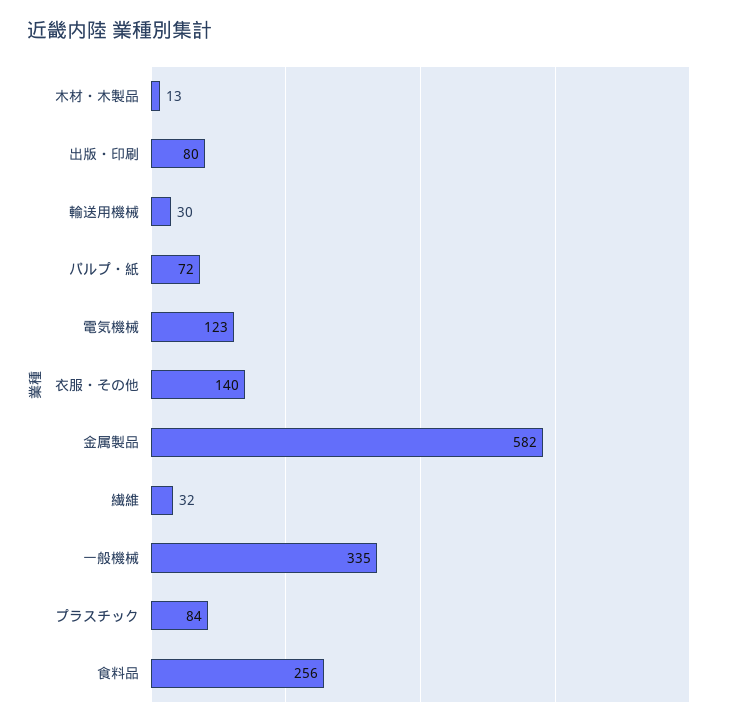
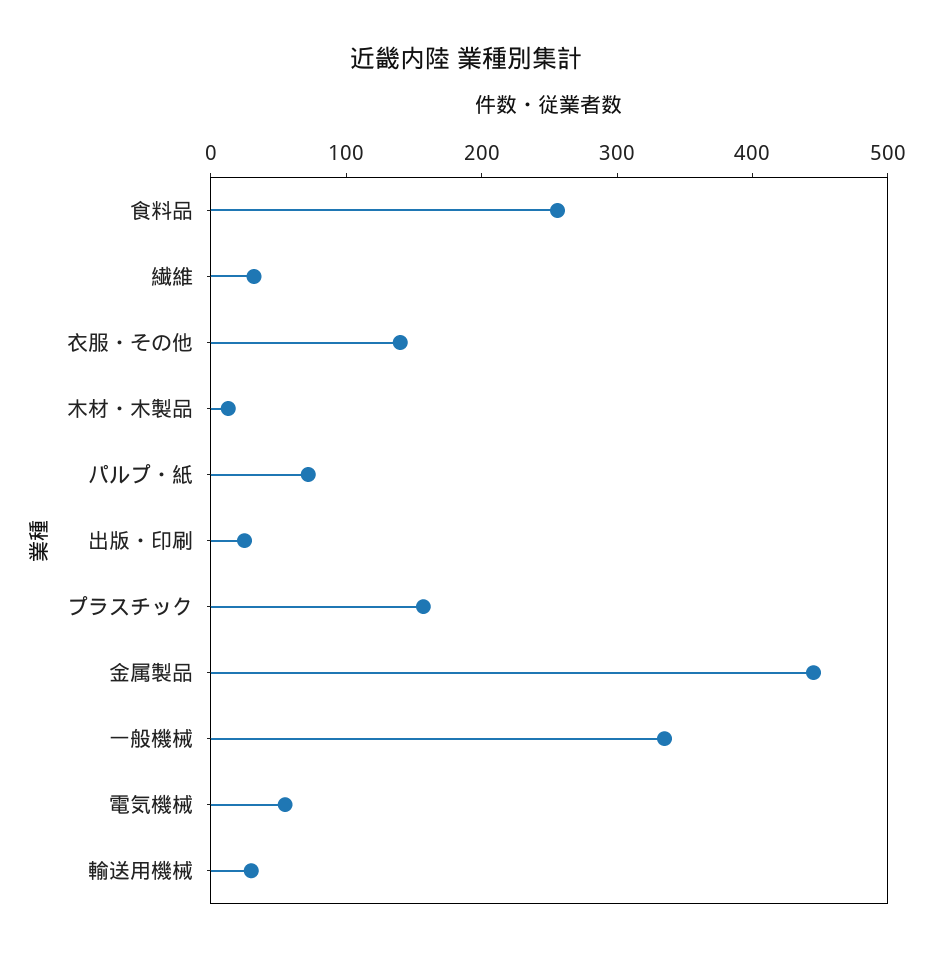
出版・印刷: 80 -> 20
電気機械: 123 -> 60
金属製品: 582 -> 440
プラスチック: 84 -> 160

